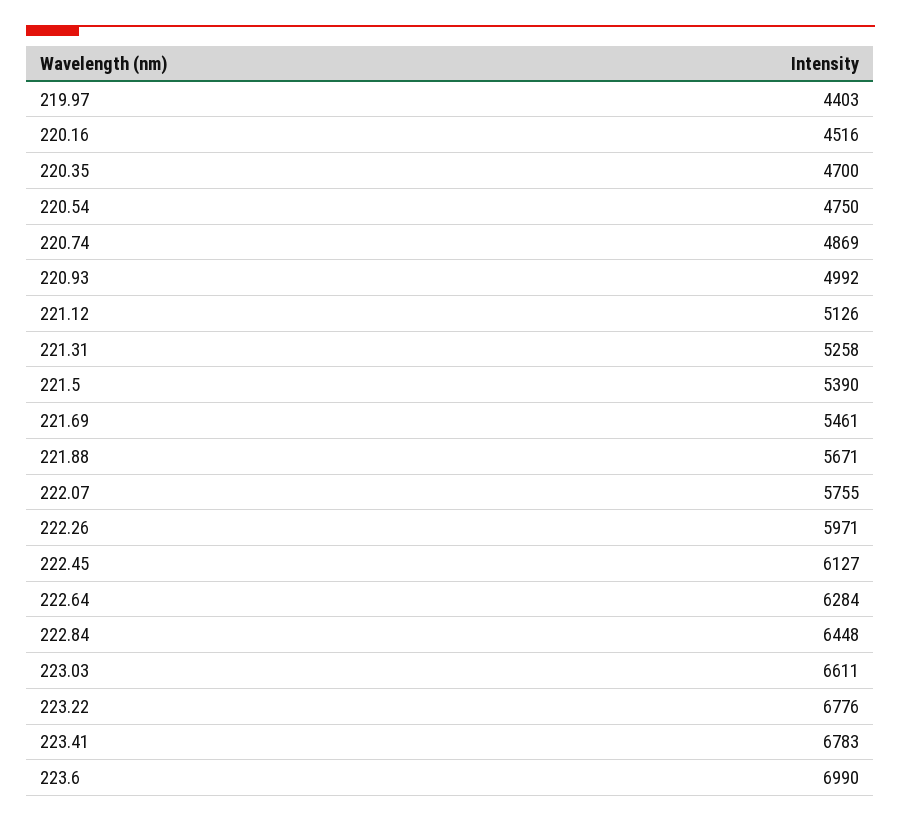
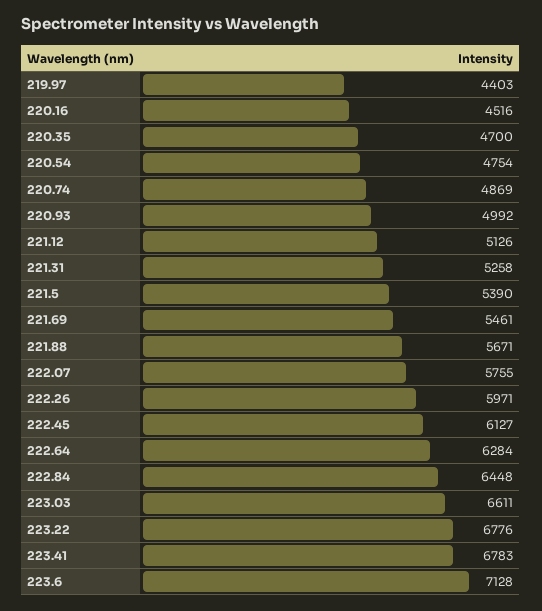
220.54: 4750 -> 4754
223.6: 6990 -> 7128

